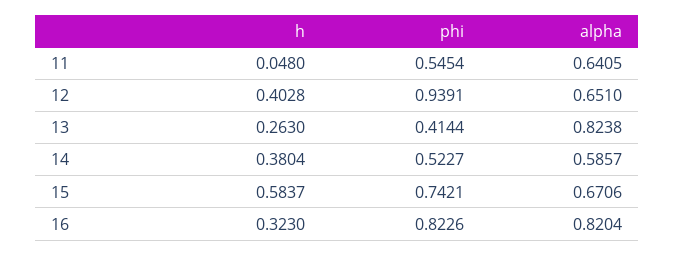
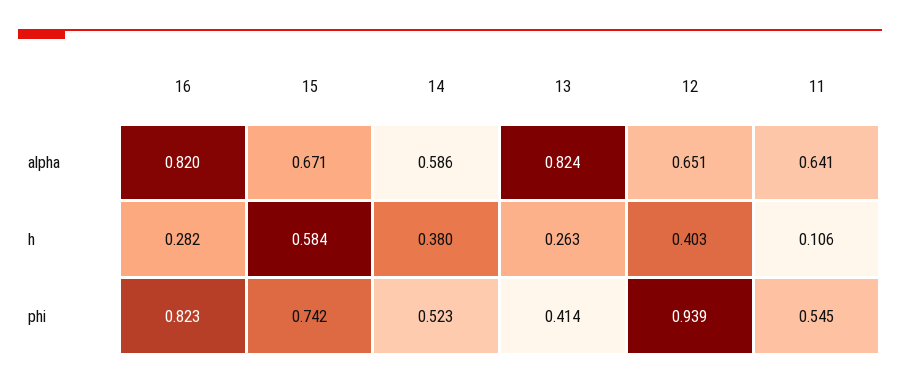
h, 11: 0.048 -> 0.106
h, 16: 0.323 -> 0.282

